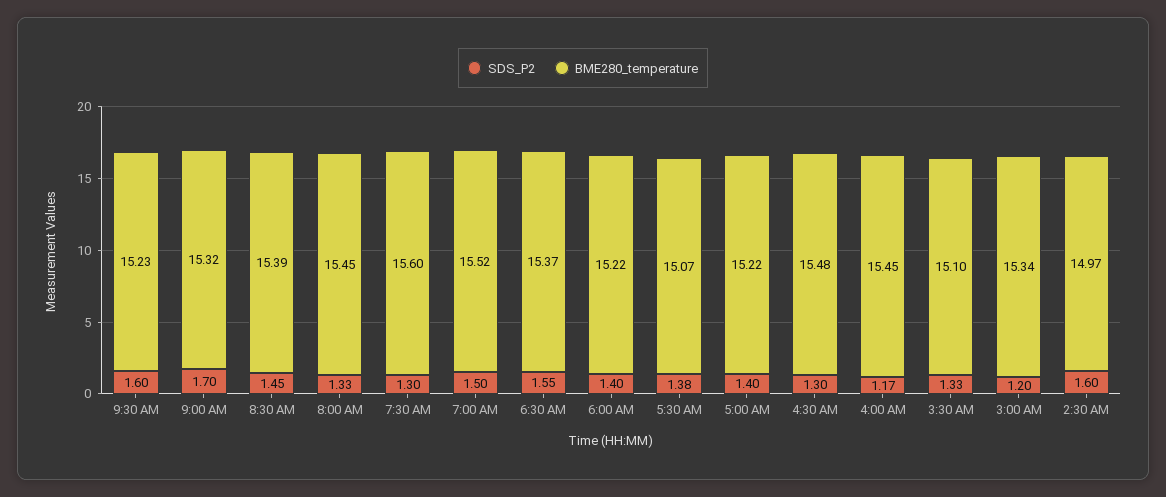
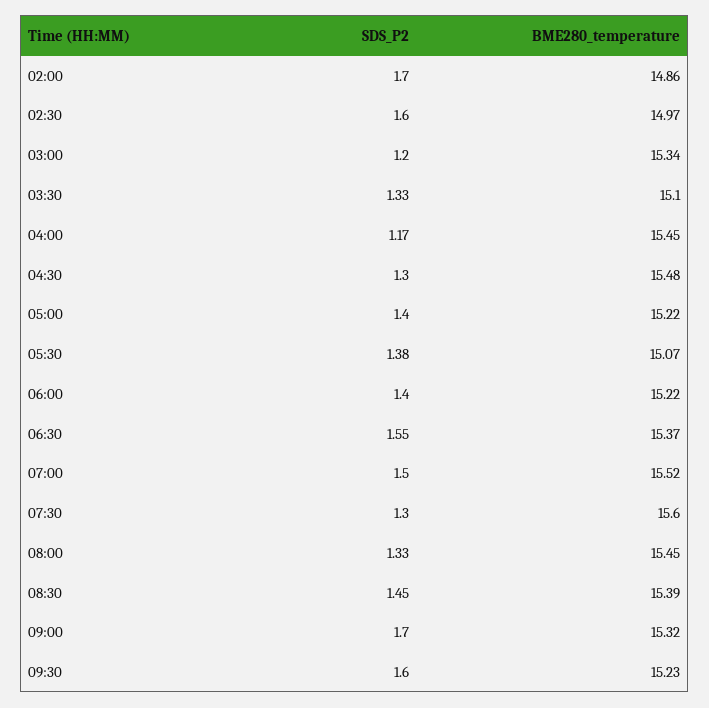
SDS_P2, 02:00: none -> 1.7
BME280_temperature, 02:00: none -> 14.86

